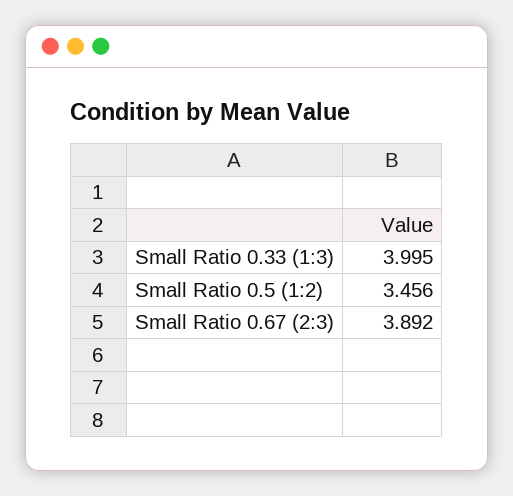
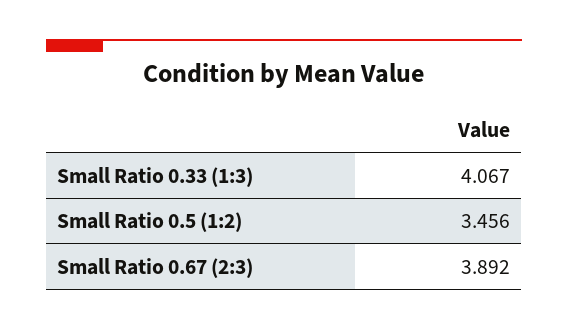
Small Ratio 0.33 (1:3): 3.995 -> 4.067

